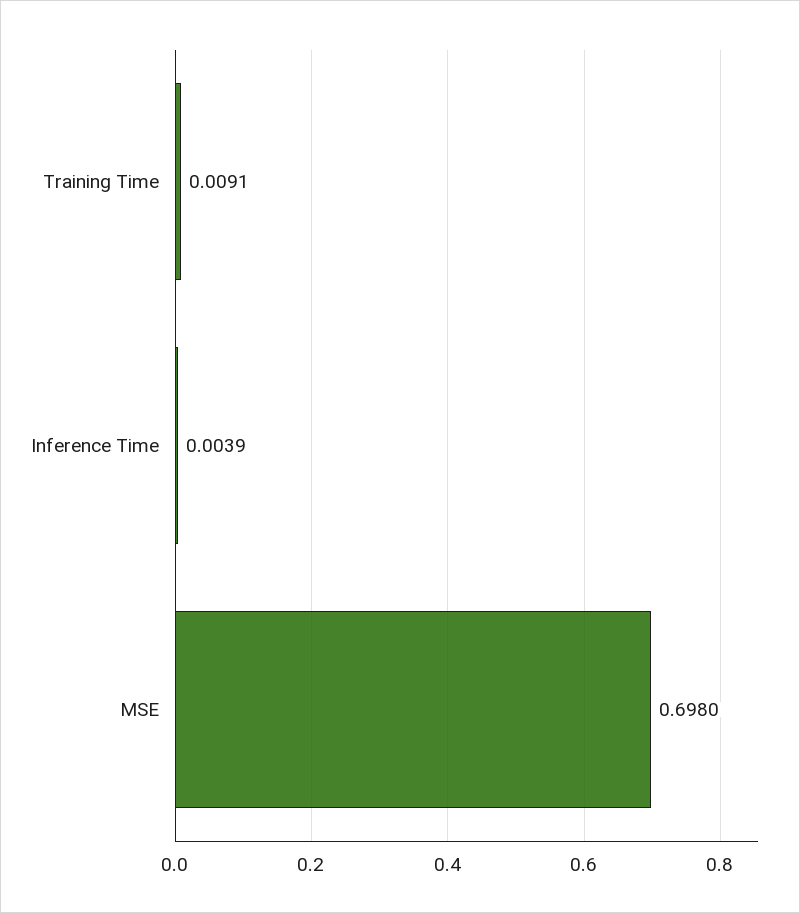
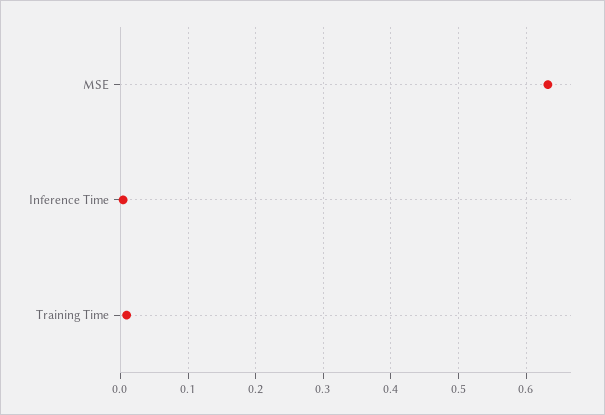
MSE: 0.698 -> 0.63

